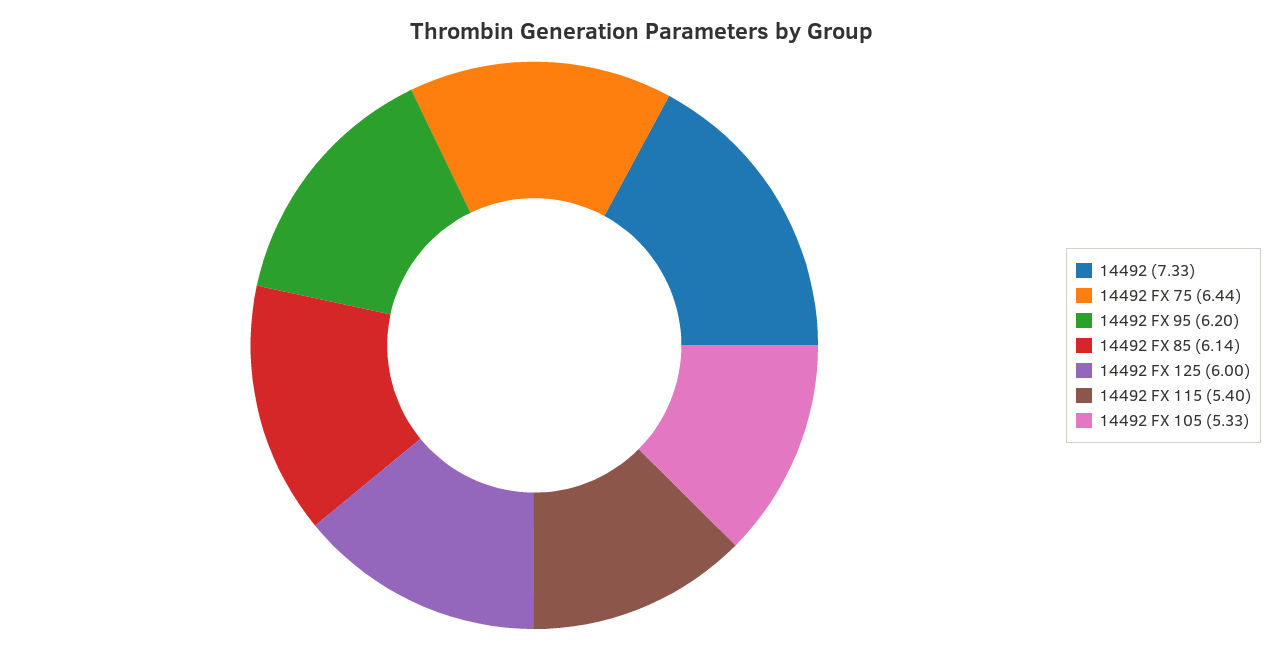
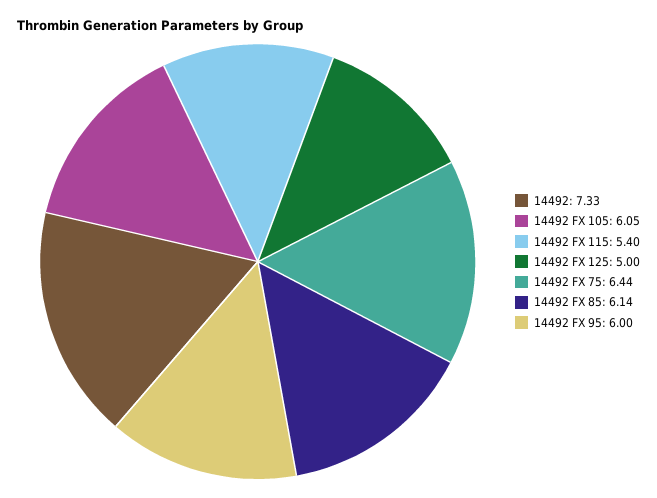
14492 FX 95: 6.2 -> 6
14492 FX 125: 6 -> 5
14492 FX 105: 5.33 -> 6.05

